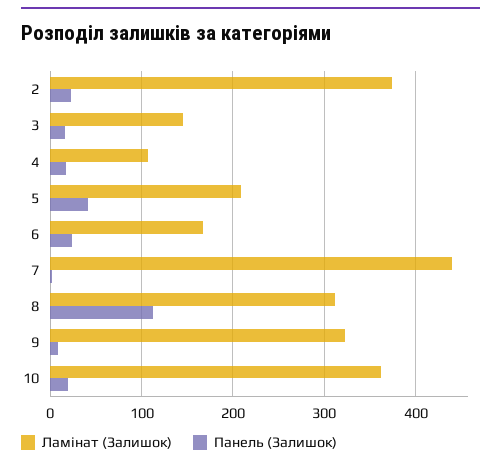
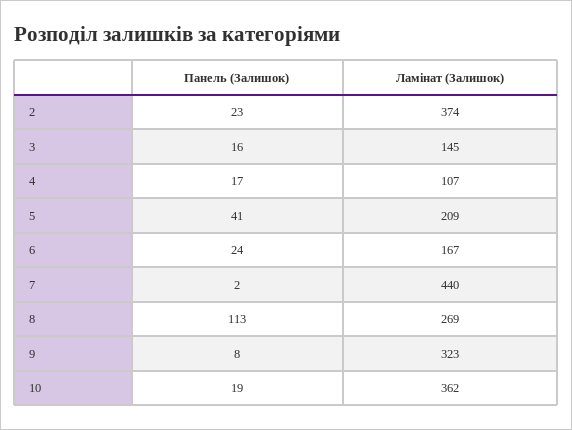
Ламінат (Залишок), 8: 310 -> 269

